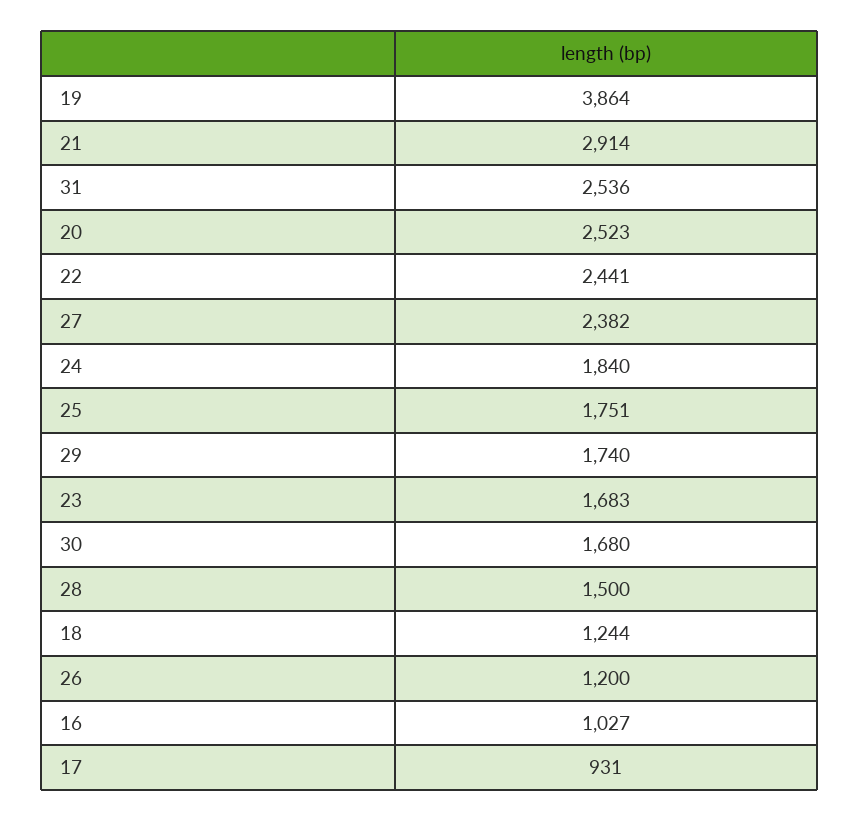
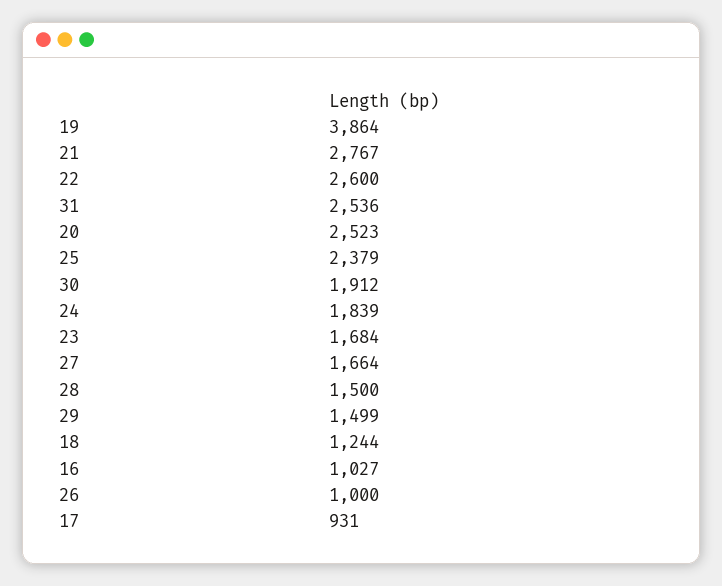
21: 2914 -> 2767
22: 2441 -> 2600
27: 2382 -> 1664
24: 1840 -> 1839
25: 1751 -> 2379
29: 1740 -> 1499
23: 1683 -> 1684
30: 1680 -> 1912
26: 1200 -> 1000

